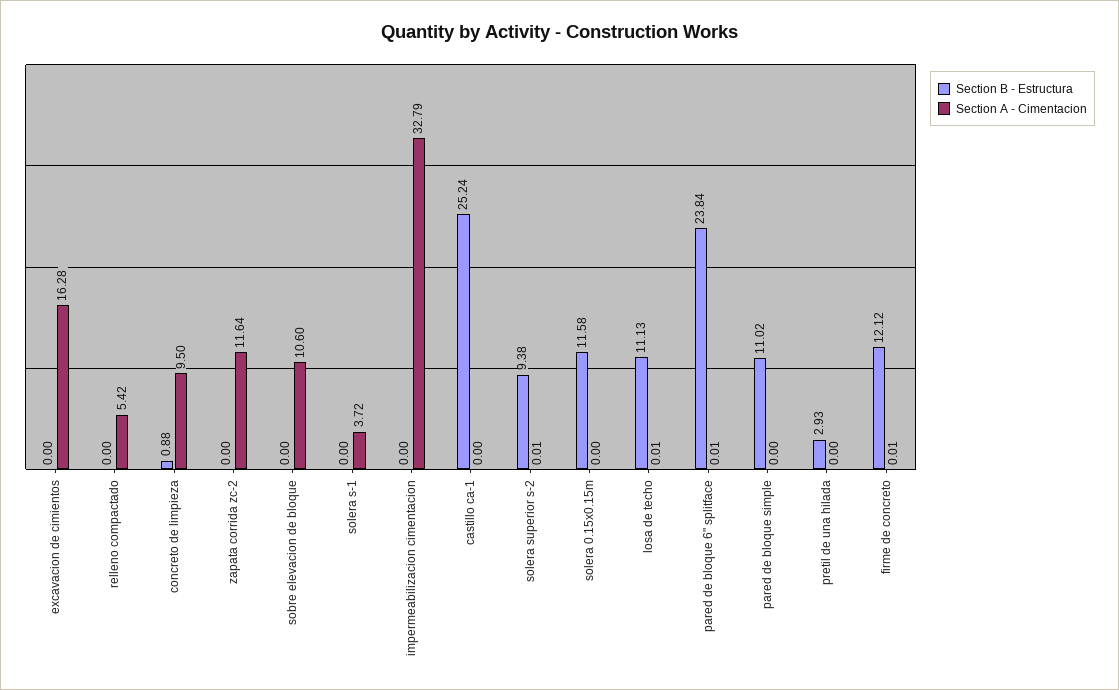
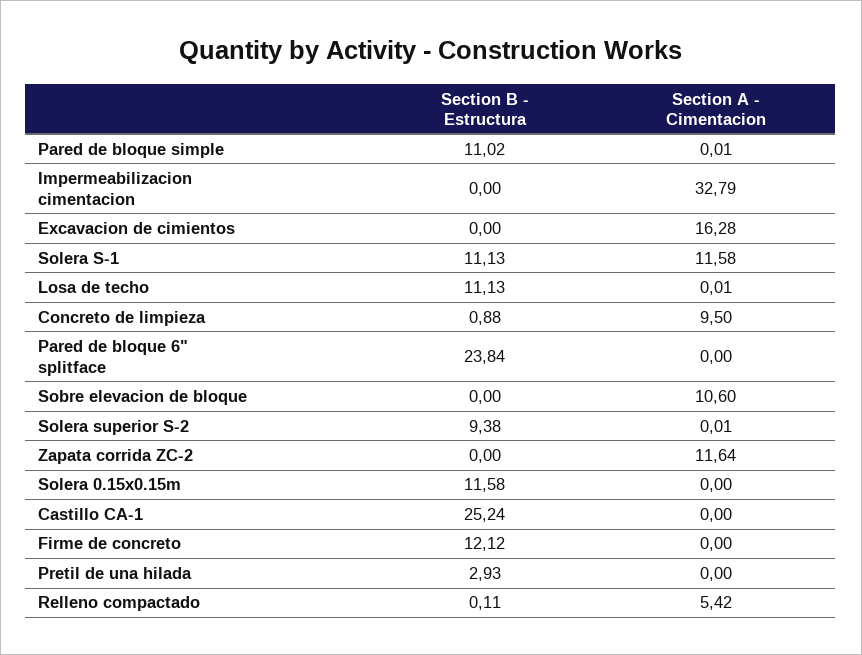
Section B - Estructura, relleno compactado: 0 -> 0.11
Section B - Estructura, solera s-1: 0 -> 11.13
Section A - Cimentacion, solera s-1: 3.72 -> 11.58
Section A - Cimentacion, pared de bloque 6" splitface: 0.01 -> 0
Section A - Cimentacion, pared de bloque simple: 0 -> 0.01
Section A - Cimentacion, firme de concreto: 0.01 -> 0

